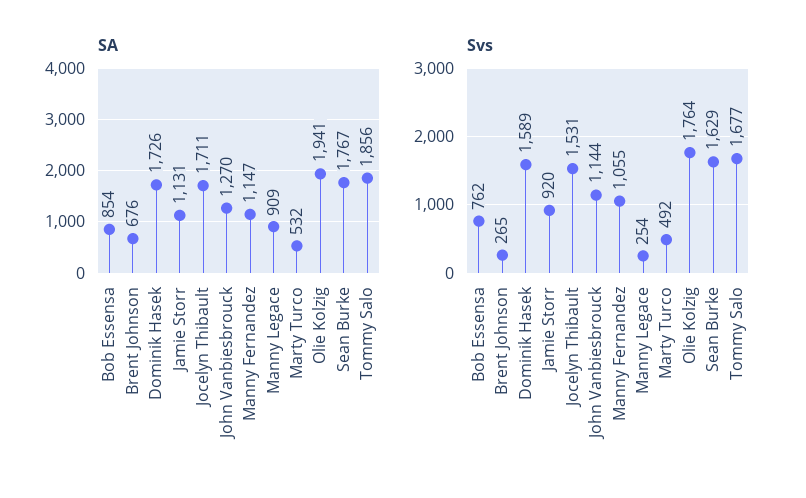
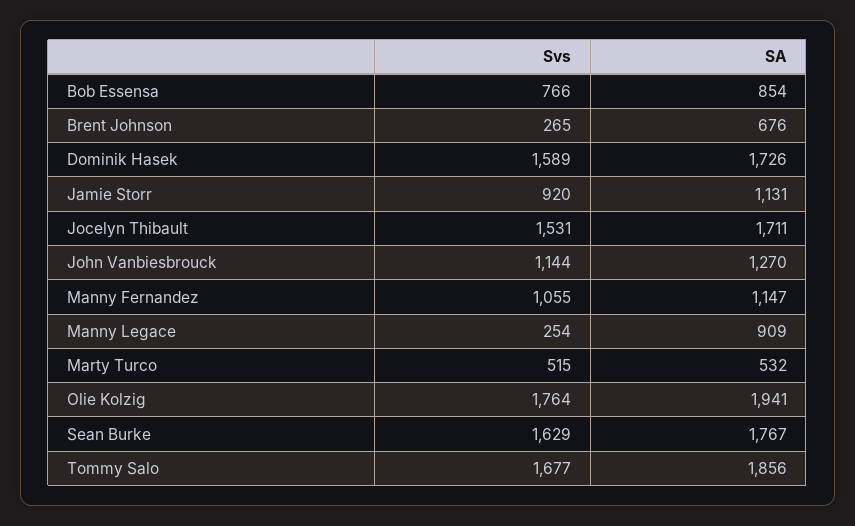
Svs, Bob Essensa: 762 -> 766
Svs, Marty Turco: 492 -> 515

